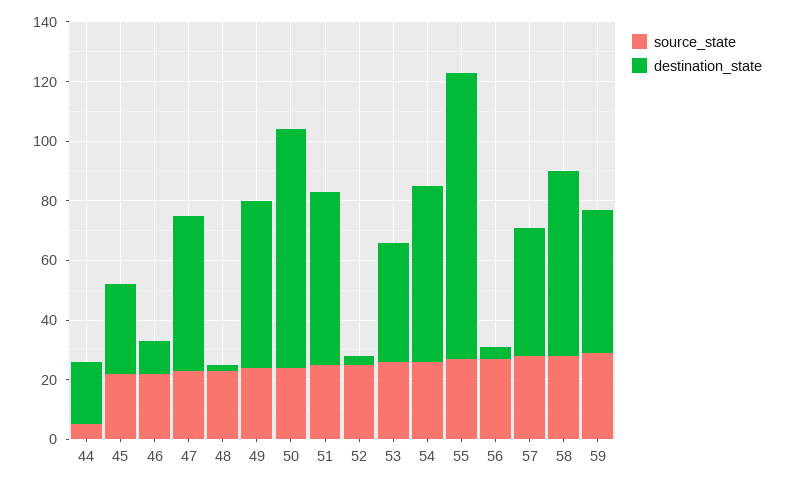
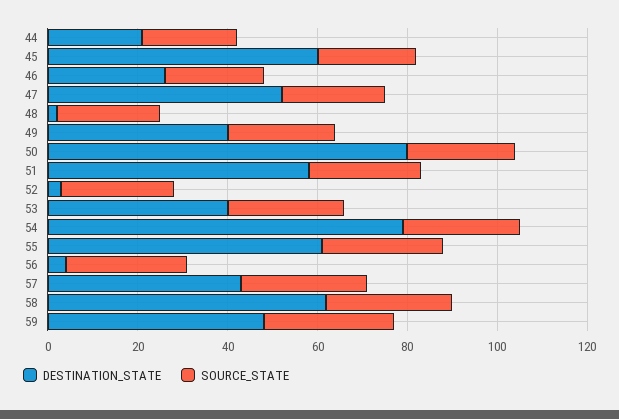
source_state, 44: 5 -> 20
destination_state, 45: 30 -> 60
destination_state, 46: 10 -> 25
destination_state, 49: 55 -> 40
destination_state, 54: 60 -> 80
destination_state, 55: 95 -> 60

